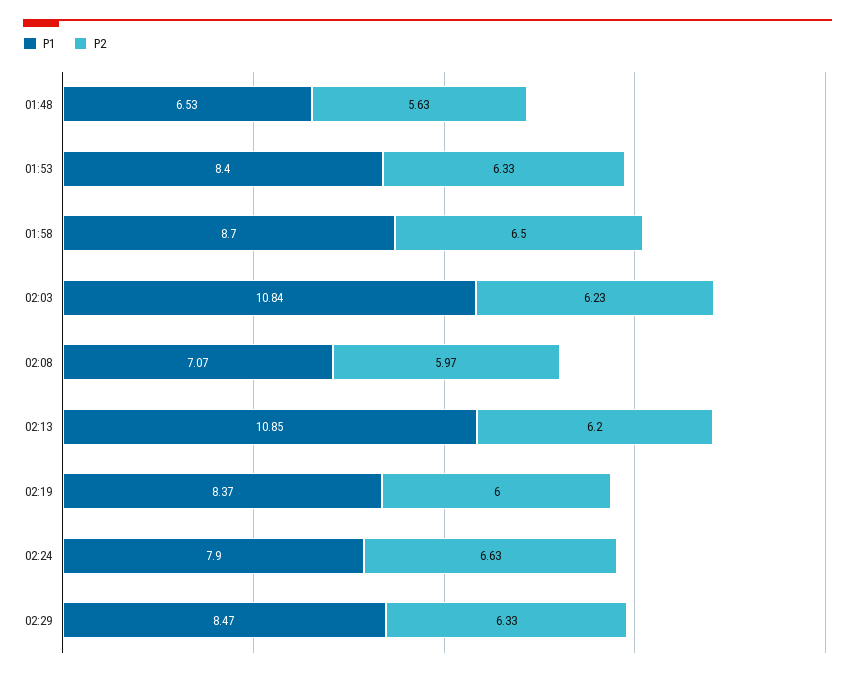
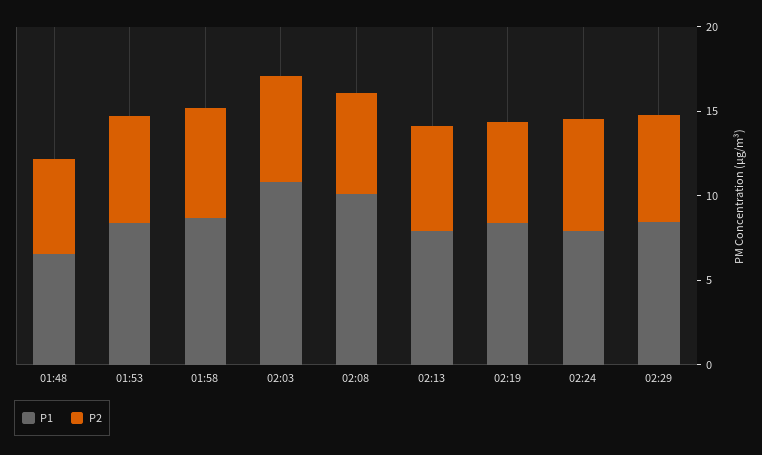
P1, 02:08: 7.07 -> 10
P1, 02:13: 10.85 -> 8

